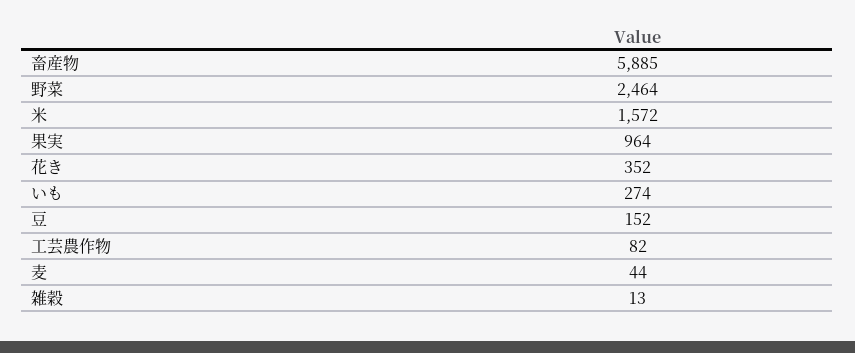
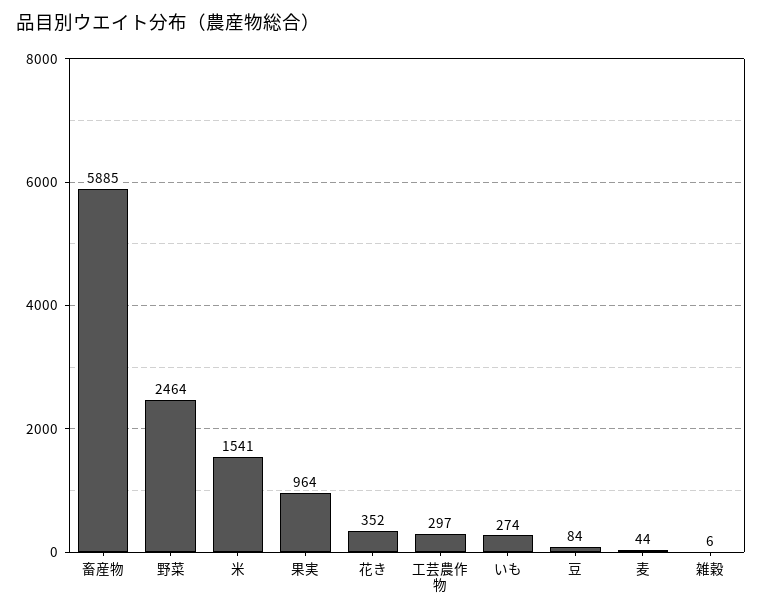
米: 1572 -> 1541
豆: 152 -> 84
工芸農作物: 82 -> 297
雑穀: 13 -> 6

